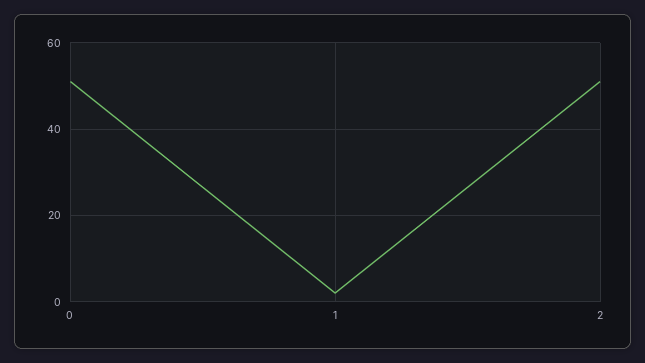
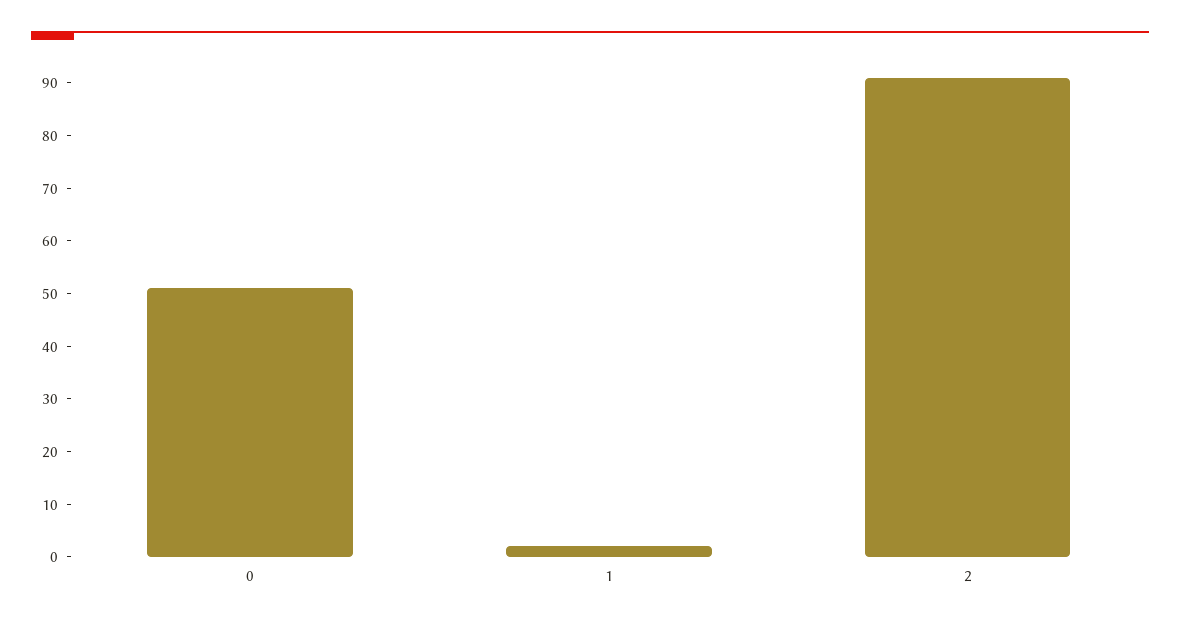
2: 50 -> 90

